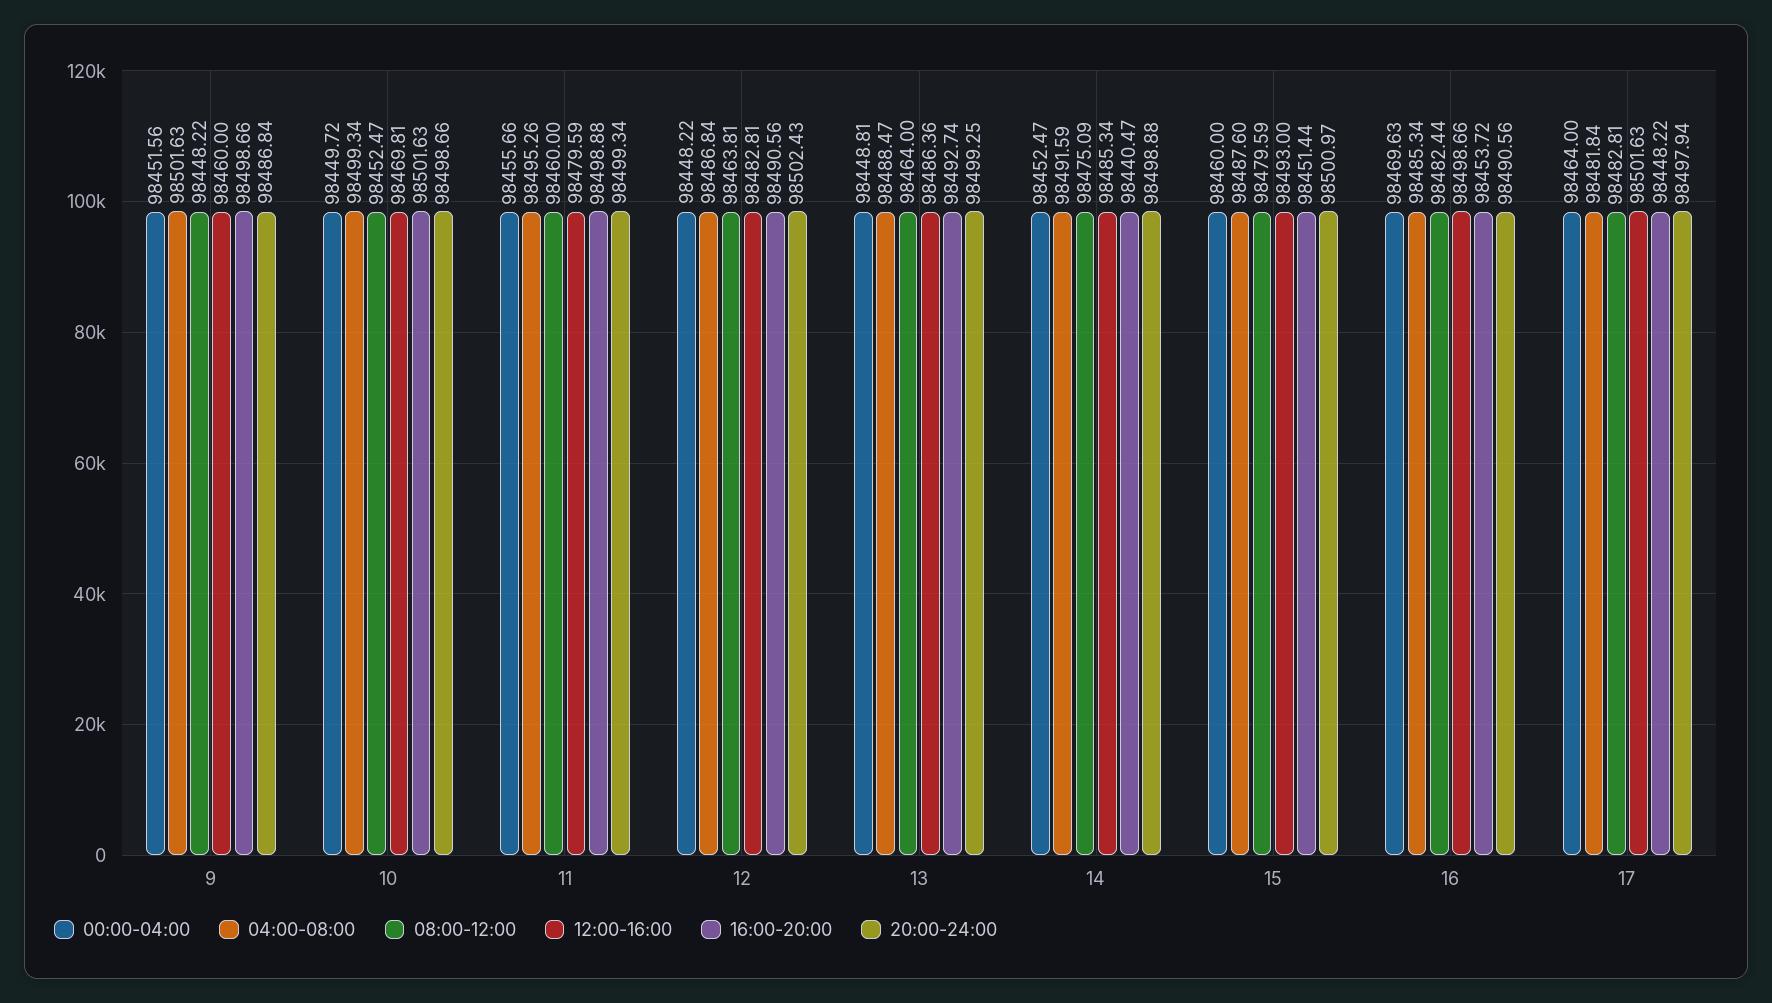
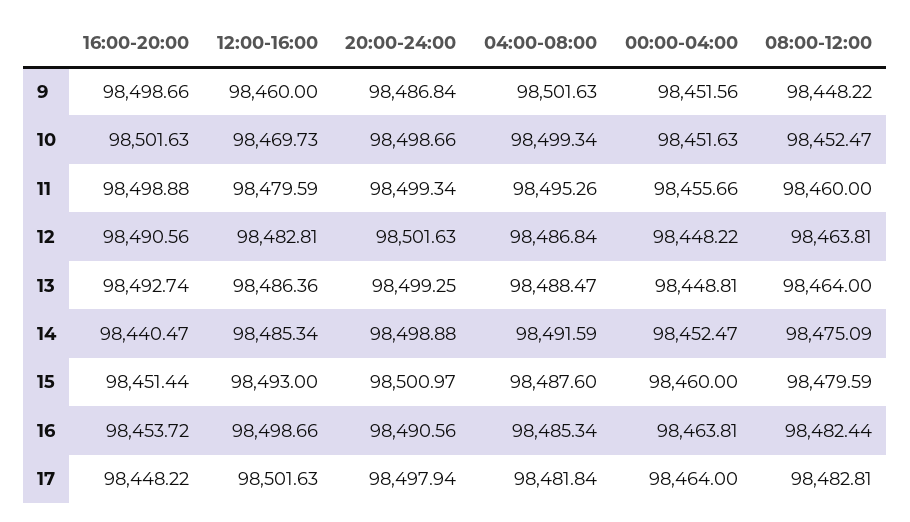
00:00-04:00, 10: 98449.72 -> 98451.63
12:00-16:00, 10: 98469.81 -> 98469.73
20:00-24:00, 12: 98502.43 -> 98501.63
00:00-04:00, 16: 98469.63 -> 98463.81

